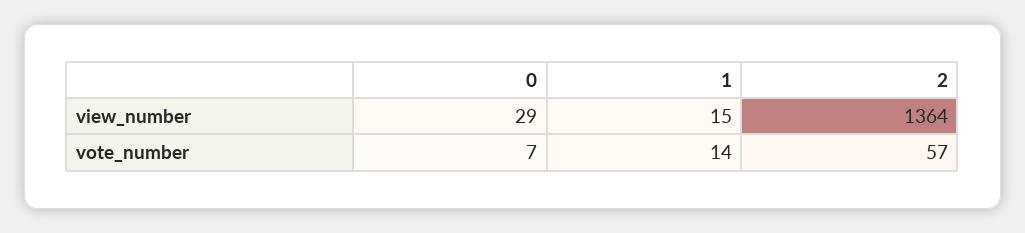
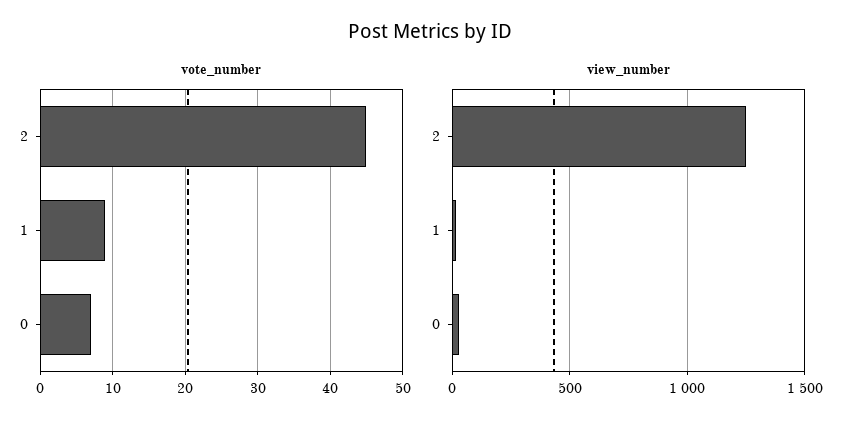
view_number, 2: 1364 -> 1250
vote_number, 1: 14 -> 9
vote_number, 2: 57 -> 45

